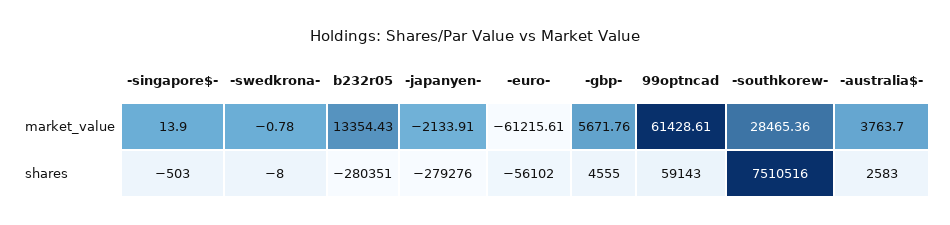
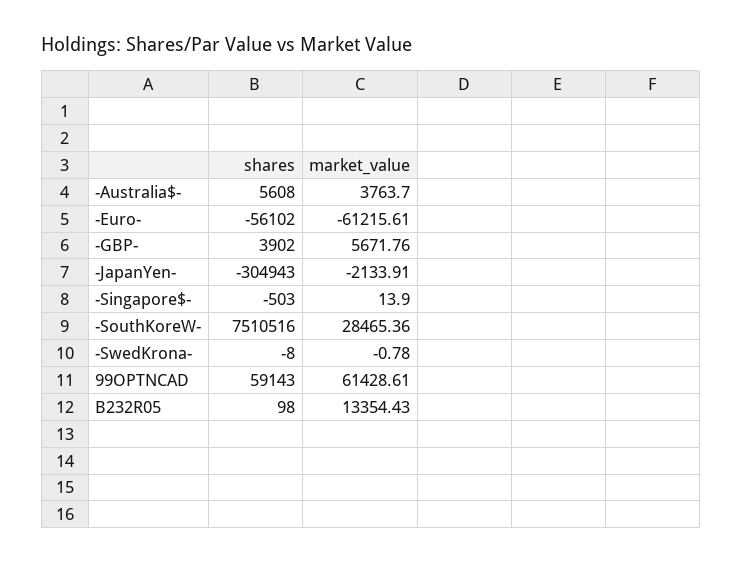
b232r05, shares: -280351 -> 98
-japanyen-, shares: -279276 -> -304943
-gbp-, shares: 4555 -> 3902
-australia$-, shares: 2583 -> 5608

